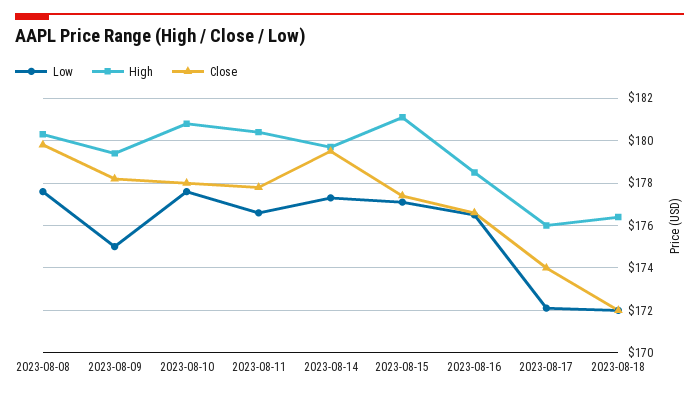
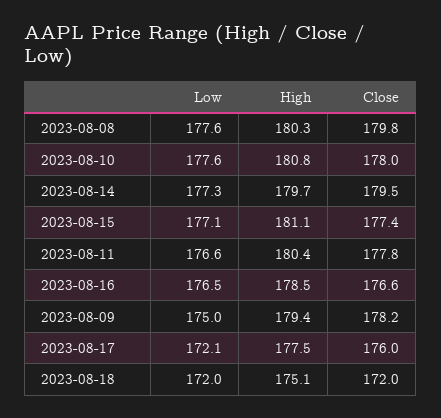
High, 2023-08-17: 176 -> 177.5
Close, 2023-08-17: 174 -> 176
High, 2023-08-18: 176.5 -> 175.1

